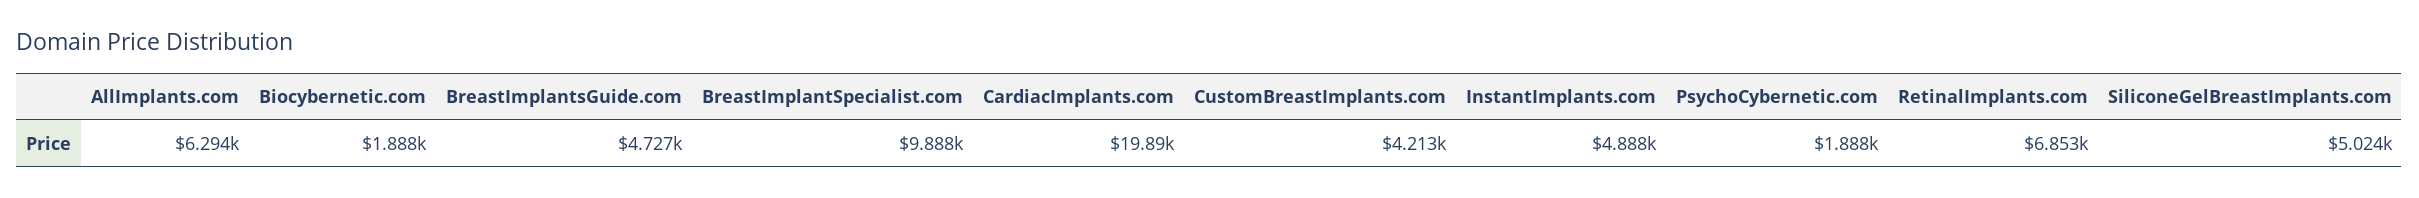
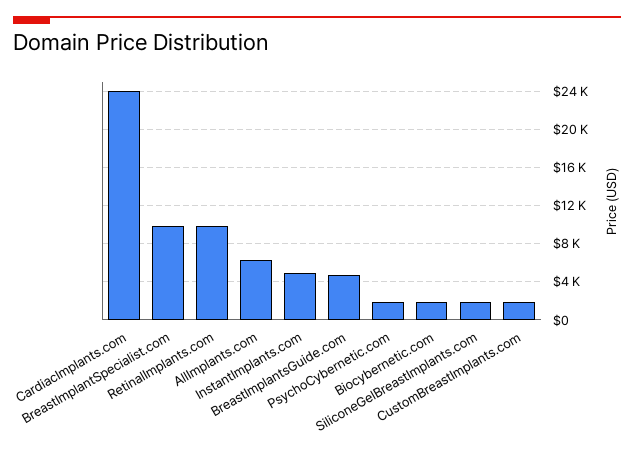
CardiacImplants.com: 19890 -> 24000
CustomBreastImplants.com: 4213 -> 2000
RetinalImplants.com: 6853 -> 10000
SiliconeGelBreastImplants.com: 5024 -> 2000

